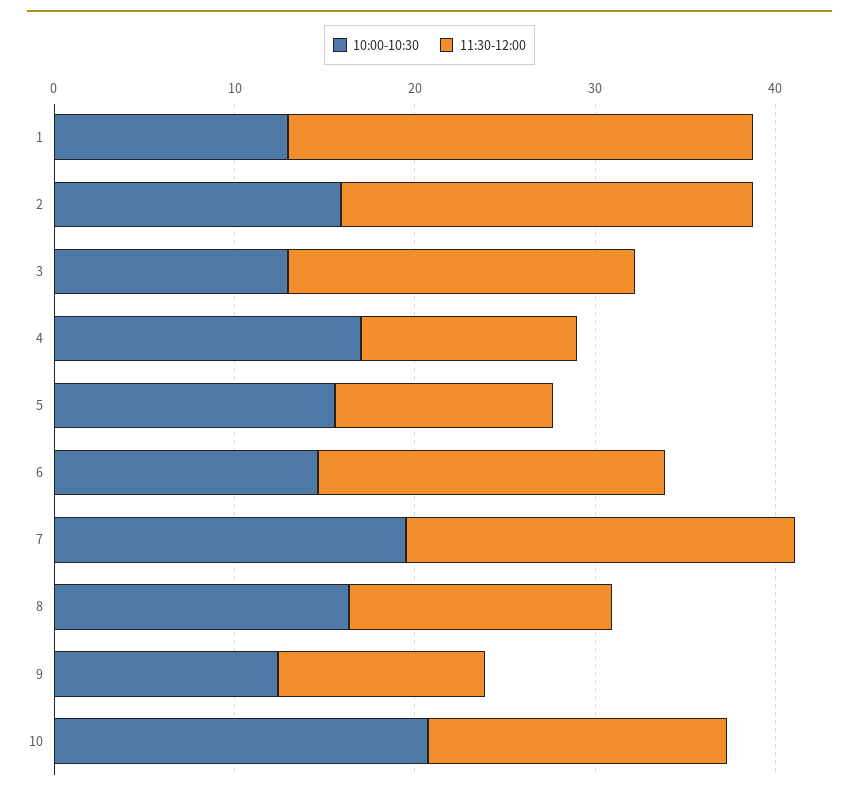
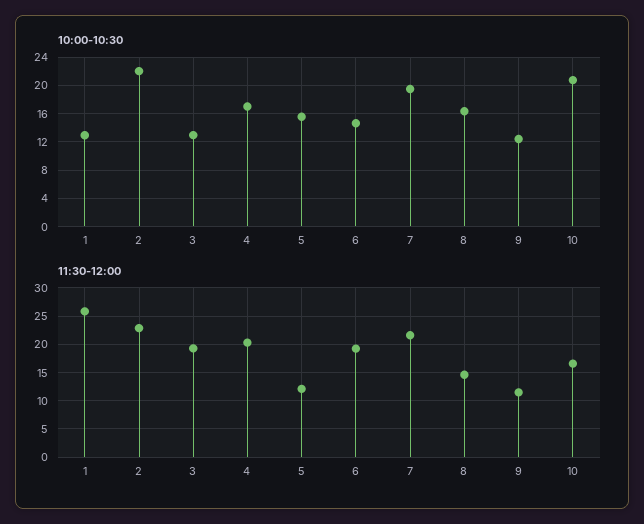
10:00-10:30, 2: 16 -> 22
11:30-12:00, 4: 12 -> 20

